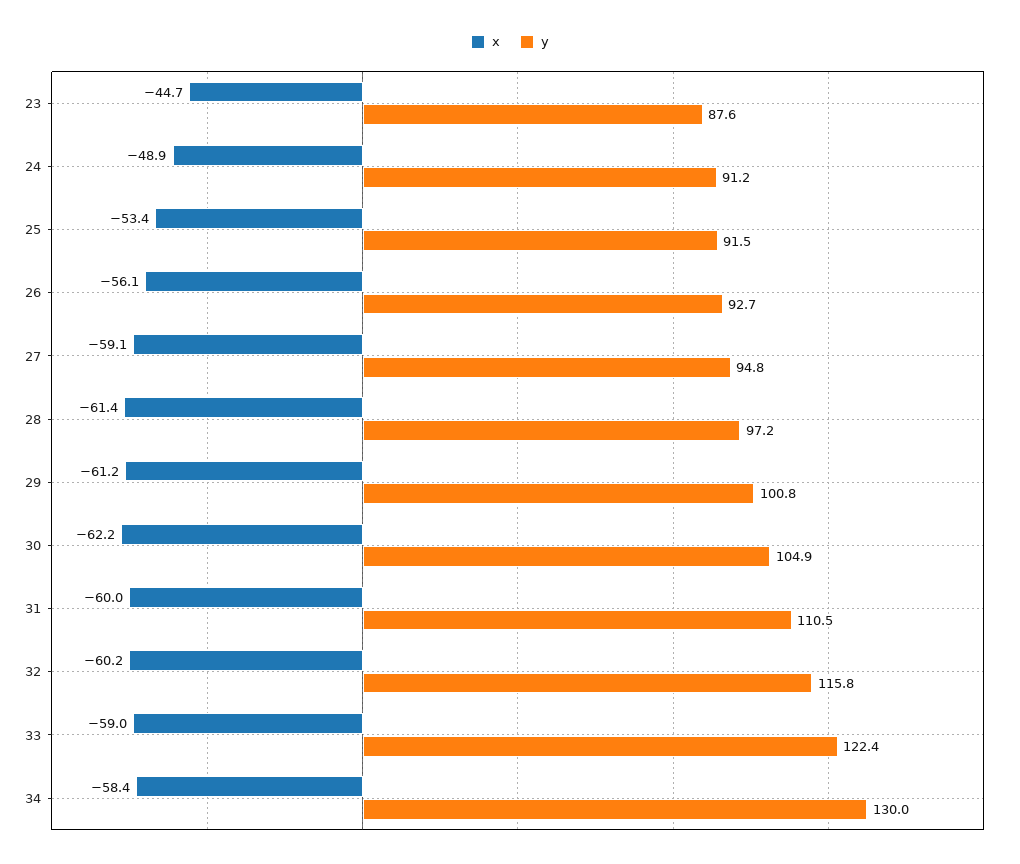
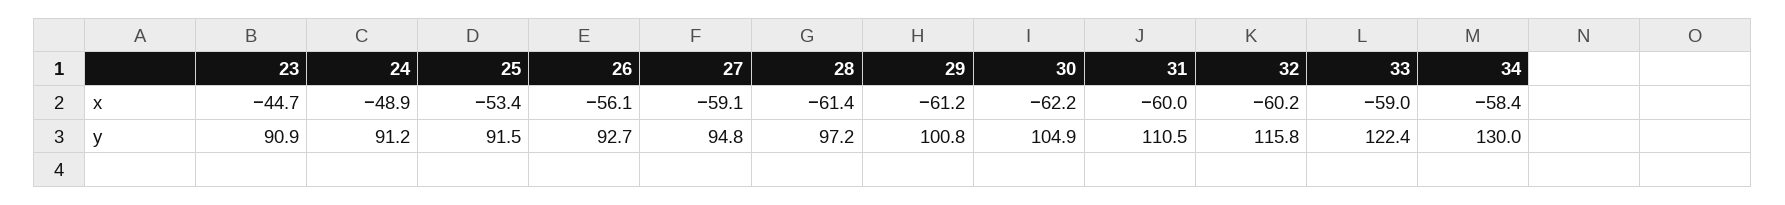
y, 23: 87.6 -> 90.9

